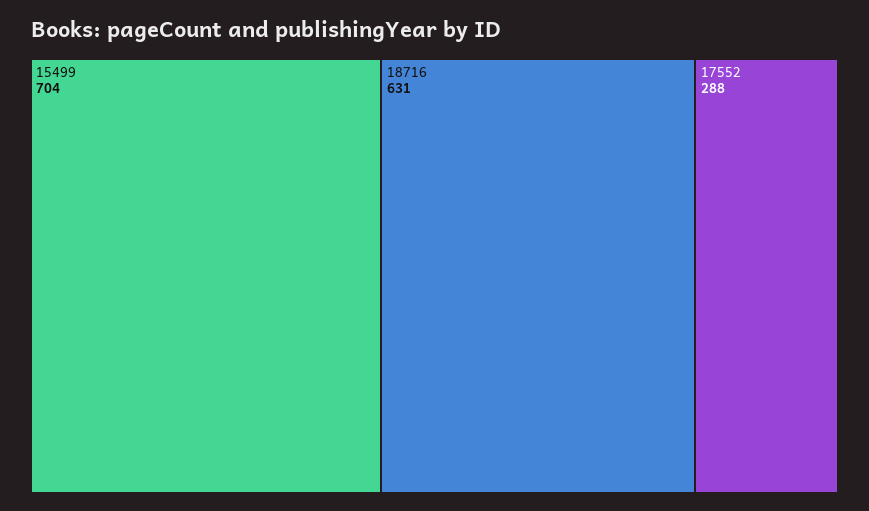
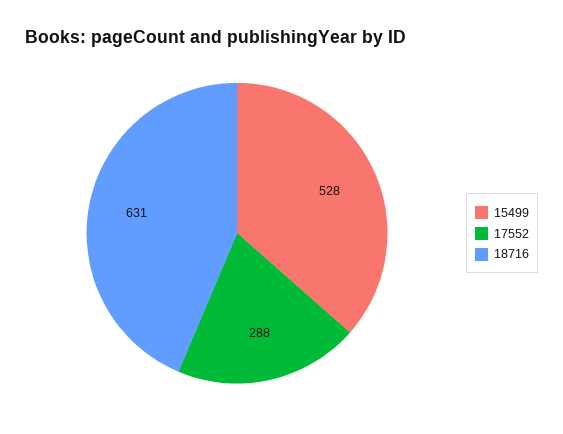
15499: 704 -> 528

